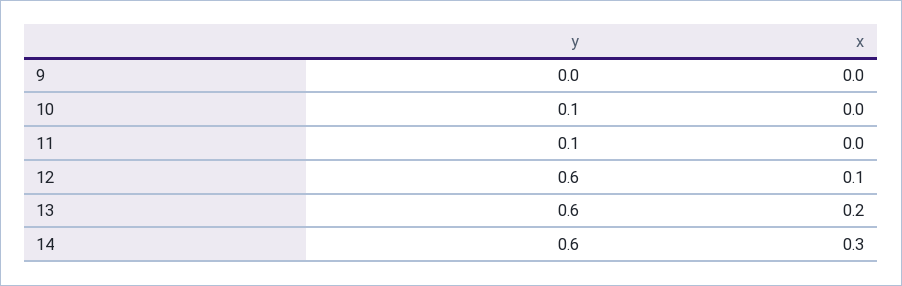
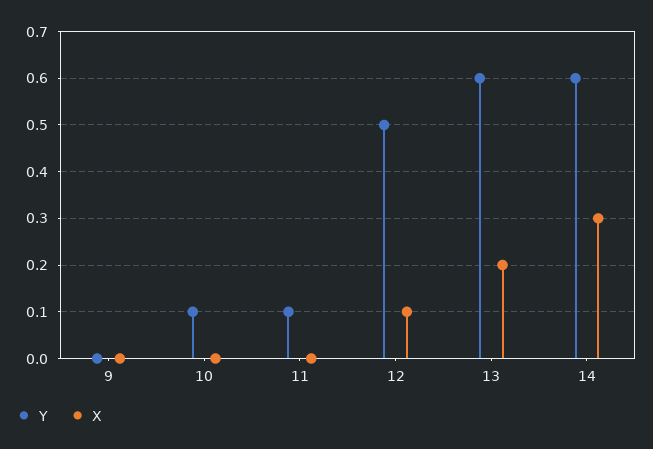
y, 12: 0.6 -> 0.5

